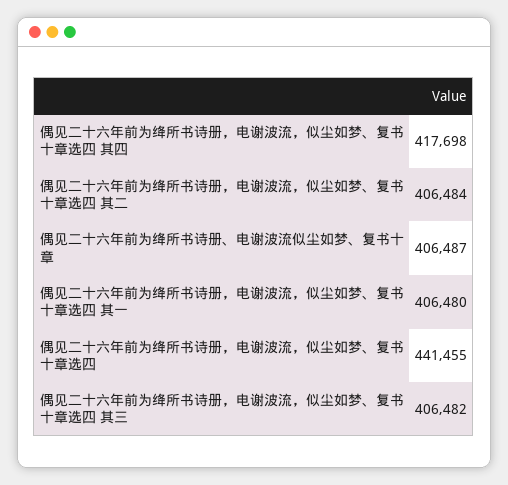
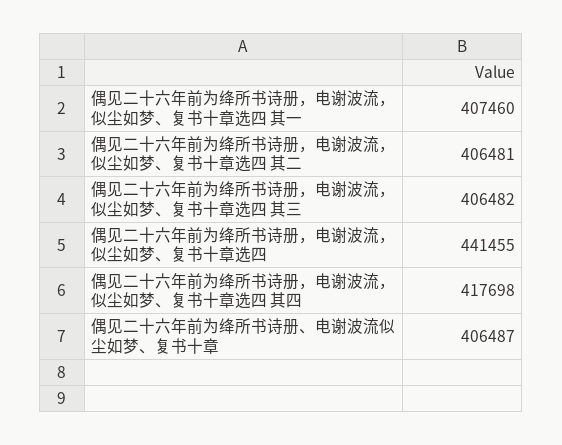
偶见二十六年前为绛所书诗册，电谢波流，似尘如梦、复书十章选四 其二: 406484 -> 406481
偶见二十六年前为绛所书诗册，电谢波流，似尘如梦、复书十章选四 其一: 406480 -> 407460

